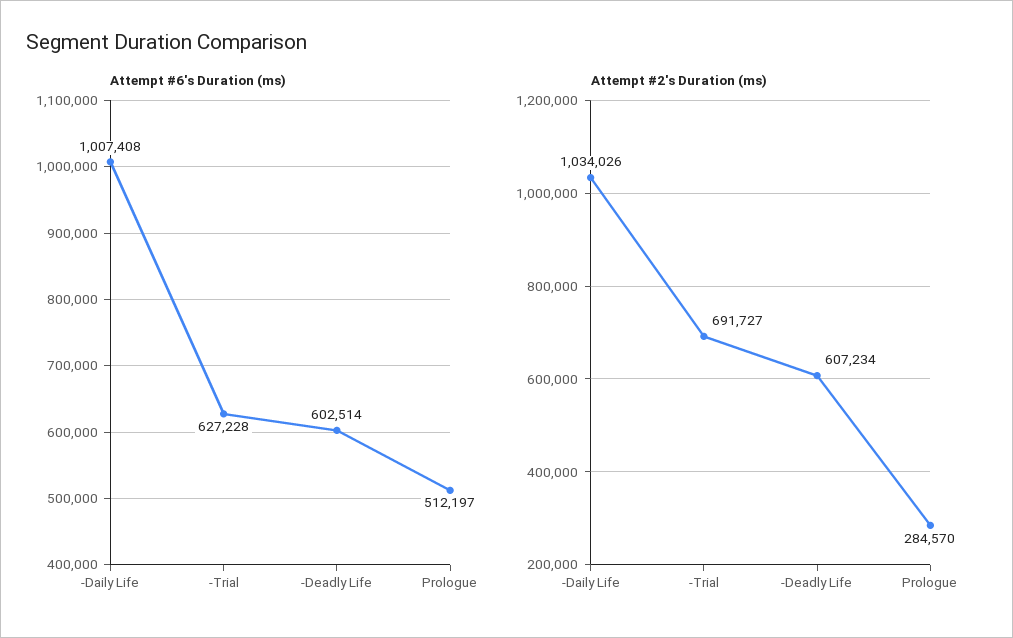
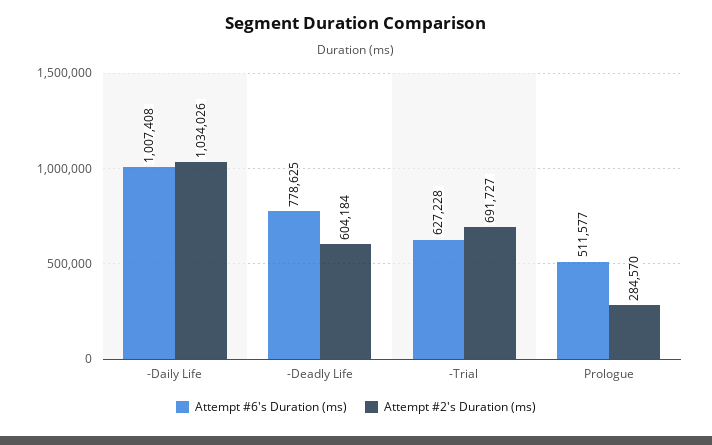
Attempt #6's Duration (ms), -Deadly Life: 602514 -> 778625
Attempt #6's Duration (ms), Prologue: 512197 -> 511577
Attempt #2's Duration (ms), -Deadly Life: 607234 -> 604184

